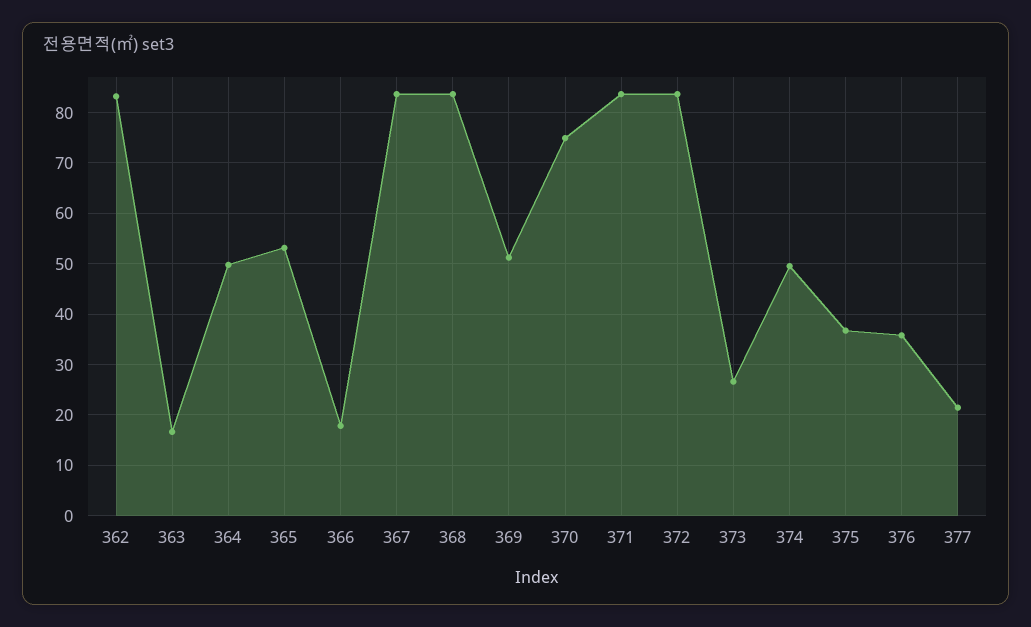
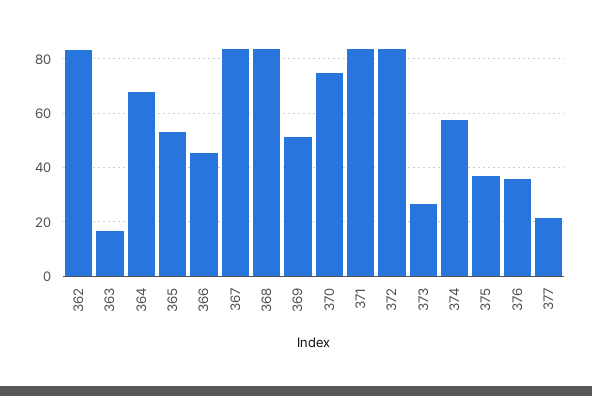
364: 50 -> 67.5
366: 18 -> 45
374: 50 -> 57.5

